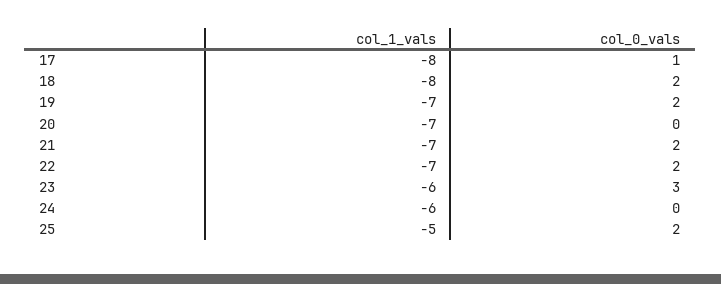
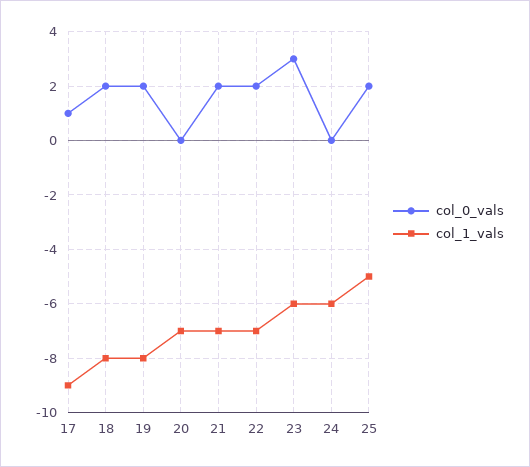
col_1_vals, 17: -8 -> -9
col_1_vals, 19: -7 -> -8

